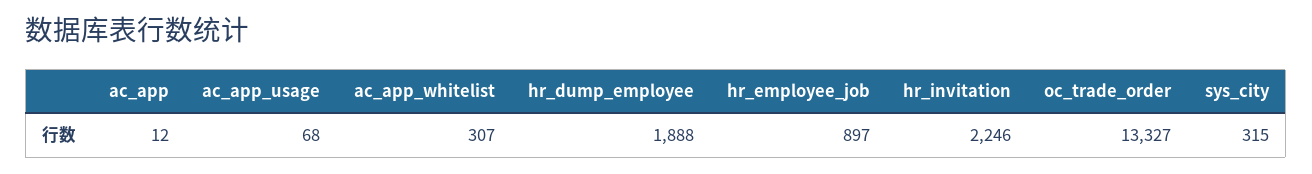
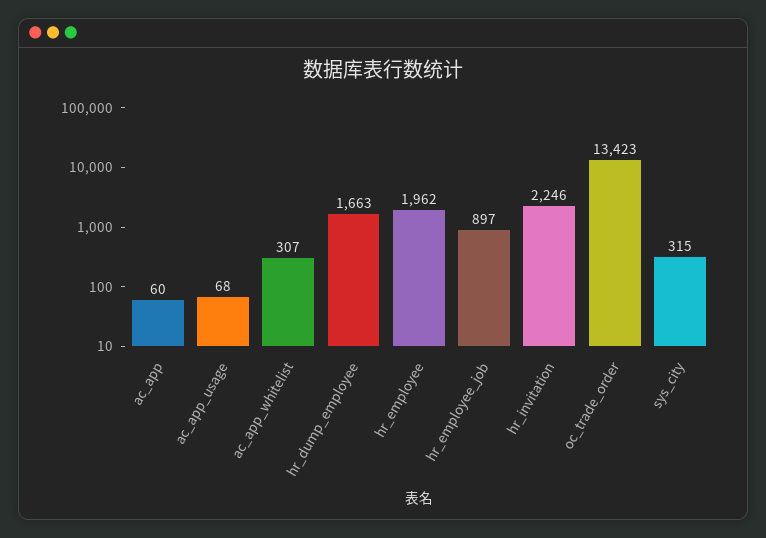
ac_app: 12 -> 60
hr_dump_employee: 1888 -> 1663
oc_trade_order: 13327 -> 13423
hr_employee: none -> 1962

